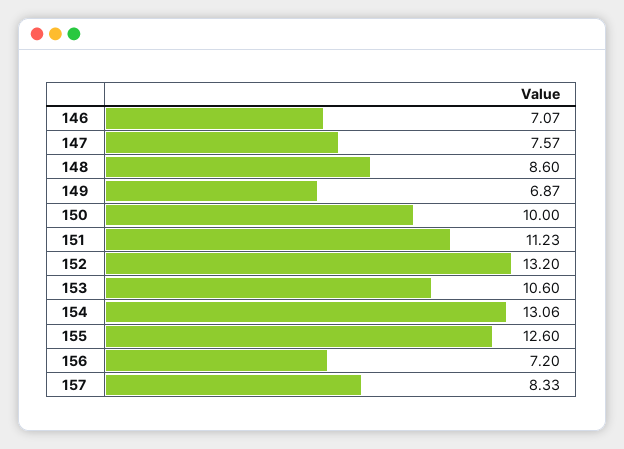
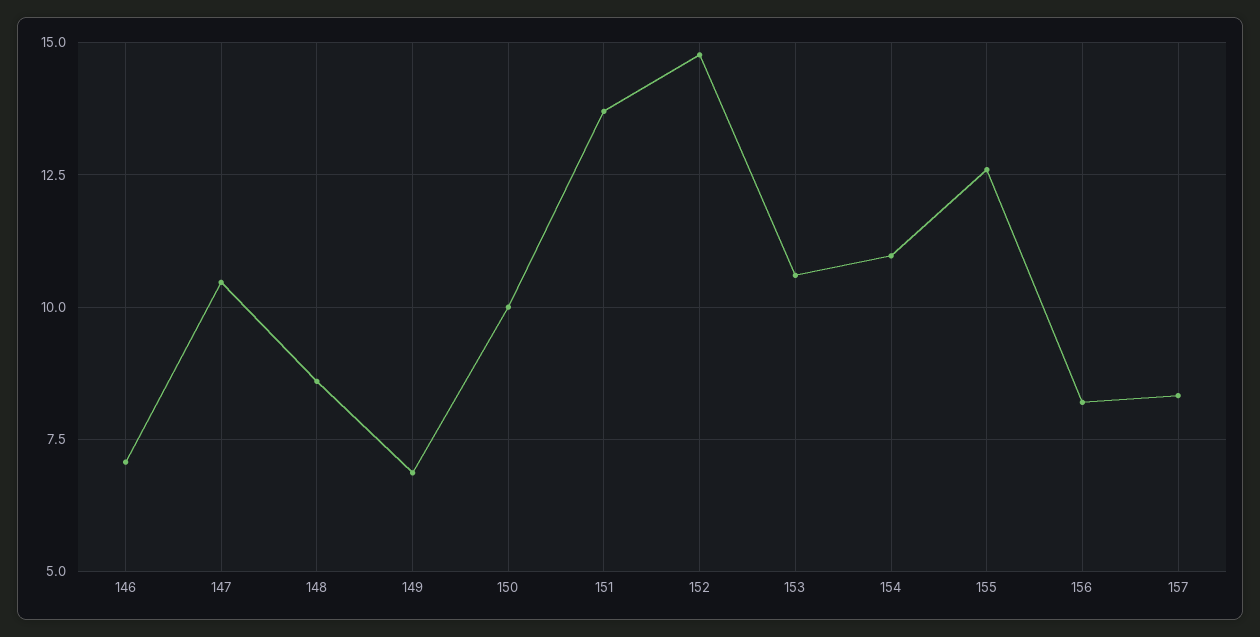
147: 7.57 -> 10.5
151: 11.23 -> 13.75
152: 13.2 -> 14.75
154: 13.06 -> 11
156: 7.2 -> 8.25

